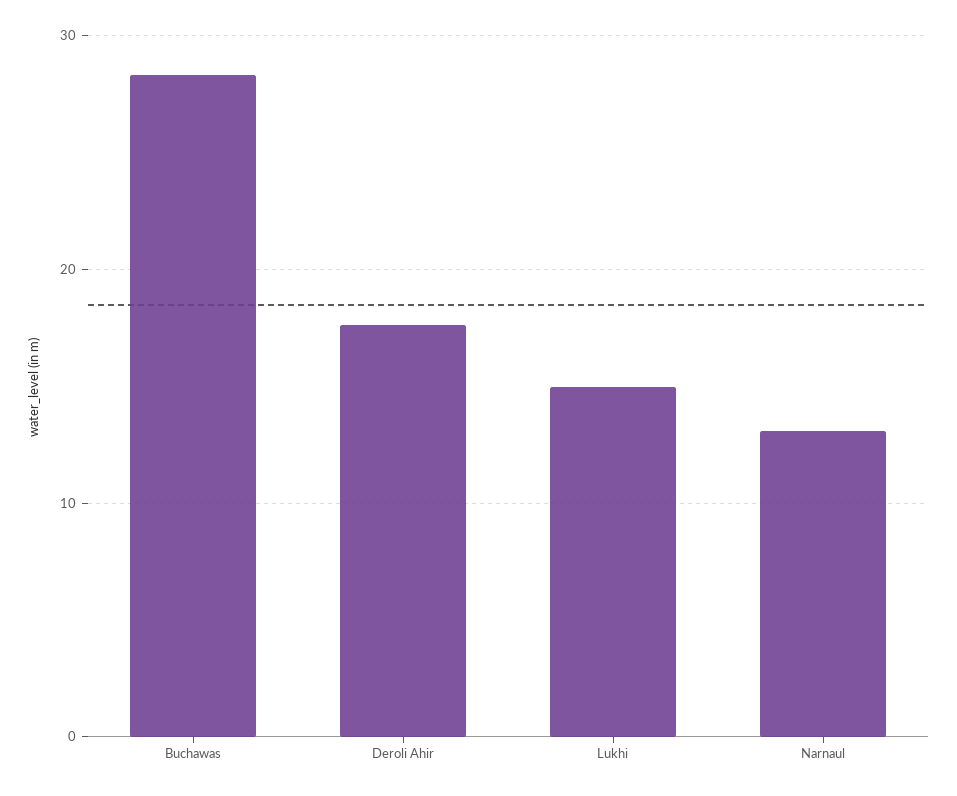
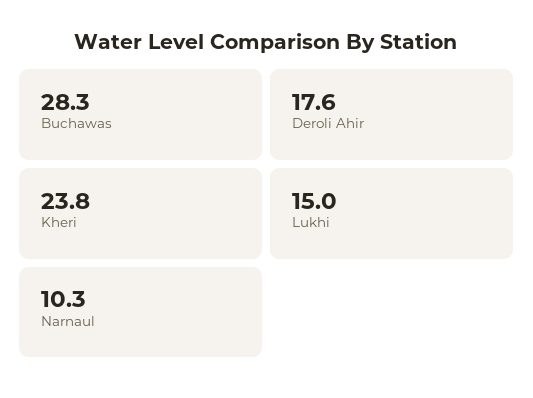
Narnaul: 13 -> 10.3
Kheri: none -> 23.8

